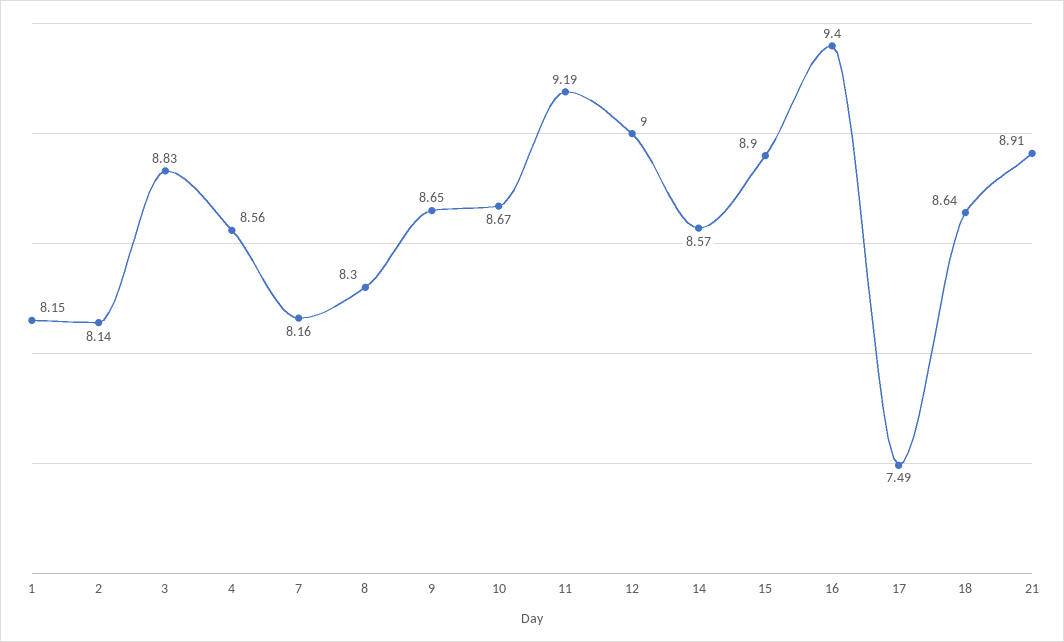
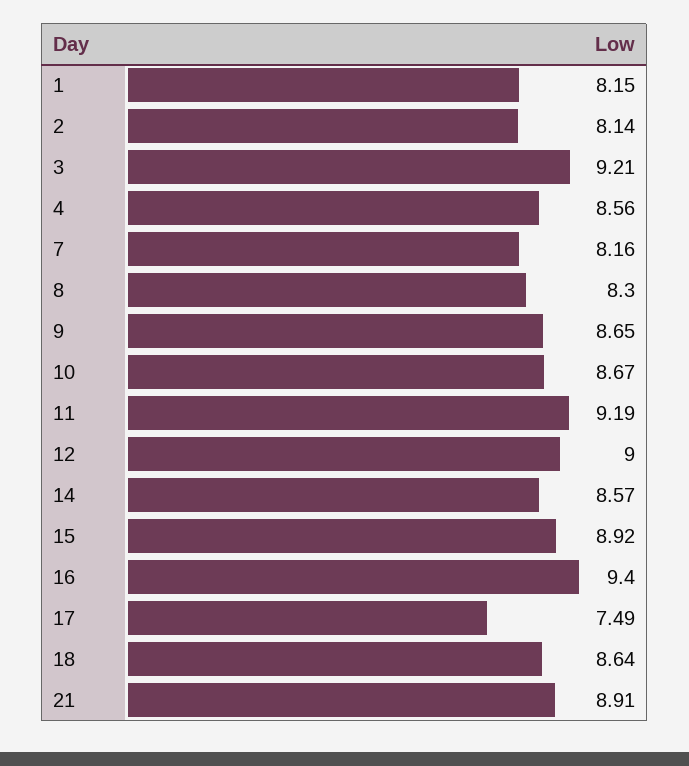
3: 8.83 -> 9.21
15: 8.9 -> 8.92

